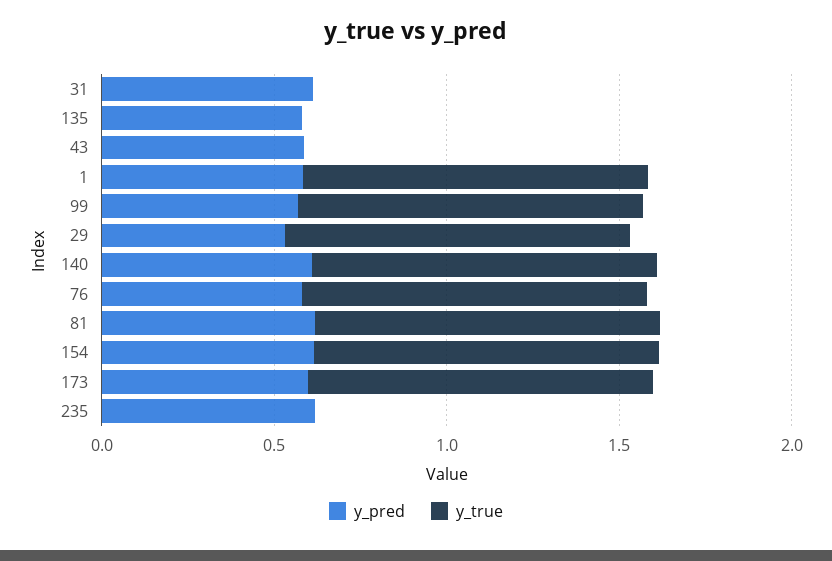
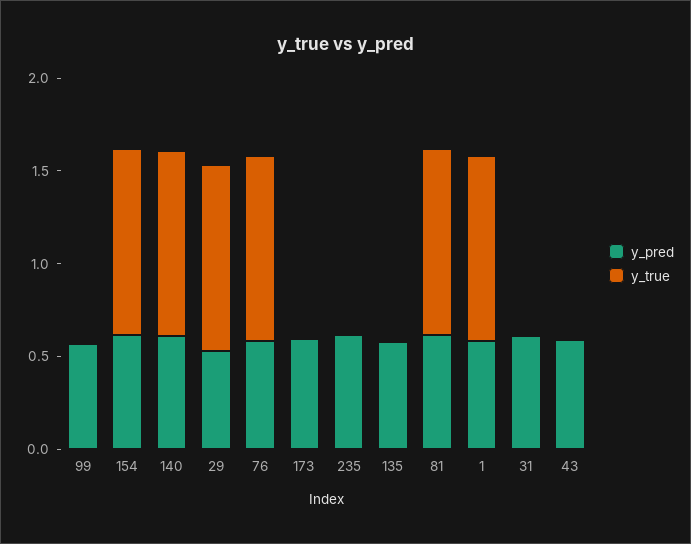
y_true, 99: 1 -> 0
y_true, 173: 1 -> 0

